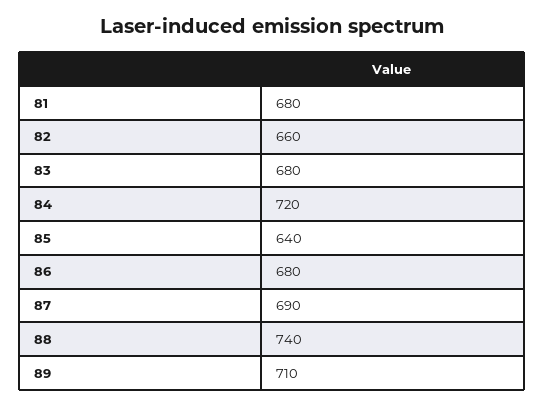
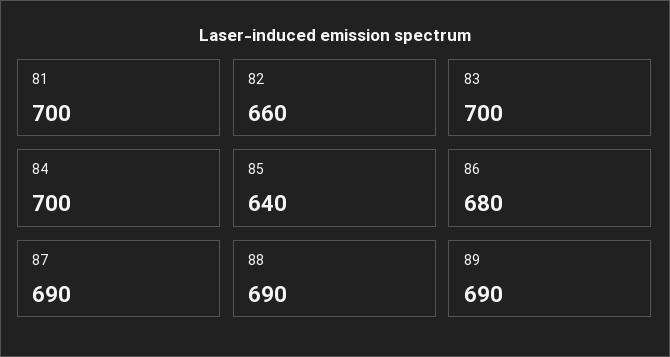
81: 680 -> 700
83: 680 -> 700
84: 720 -> 700
88: 740 -> 690
89: 710 -> 690

